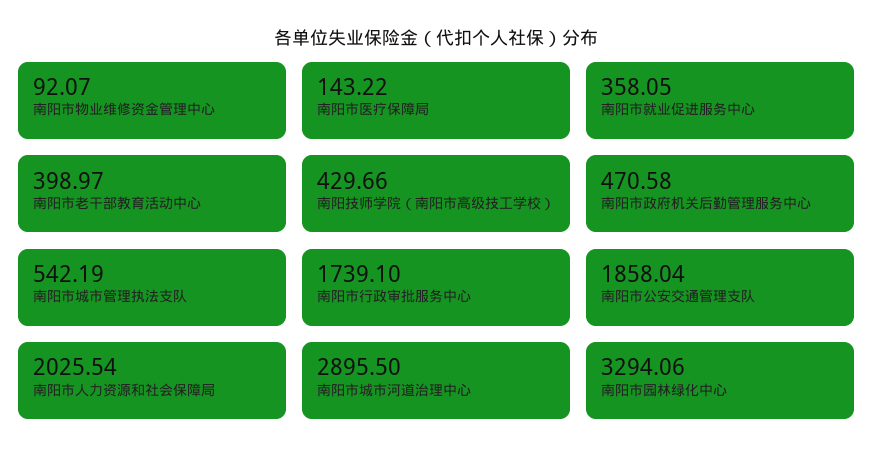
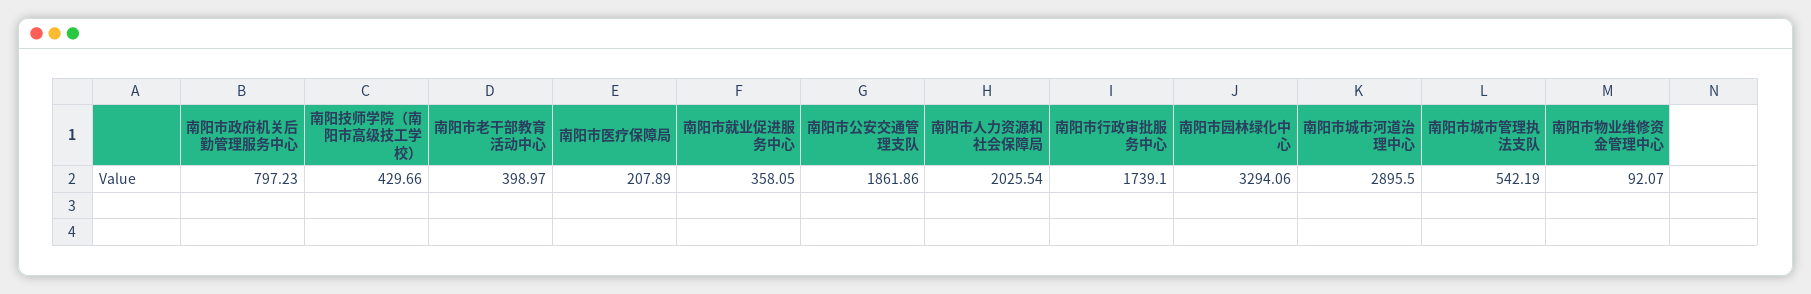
南阳市医疗保障局: 143.22 -> 207.89
南阳市政府机关后勤管理服务中心: 470.58 -> 797.23
南阳市公安交通管理支队: 1858.04 -> 1861.86

